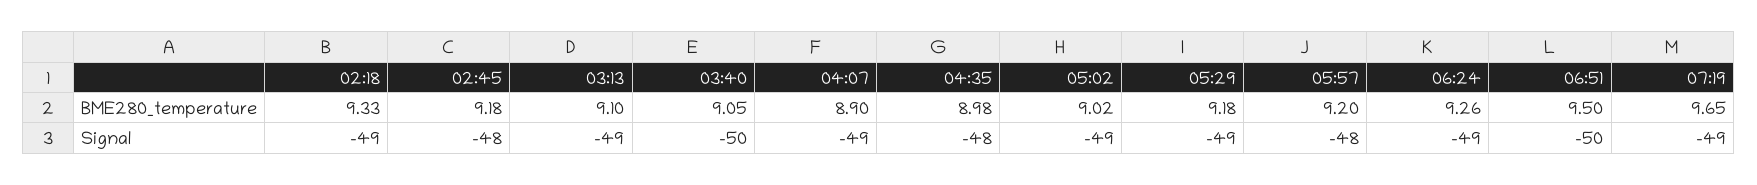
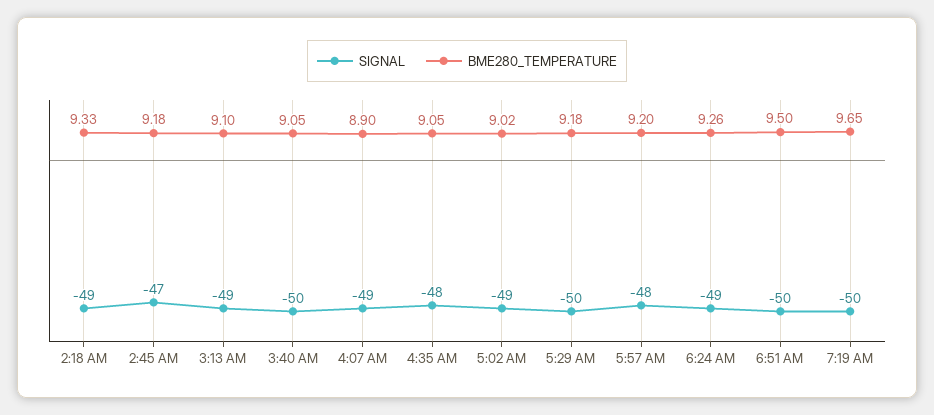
BME280_temperature, 04:35: 8.98 -> 9.05
Signal, 02:45: -48 -> -47
Signal, 05:29: -49 -> -50
Signal, 07:19: -49 -> -50

